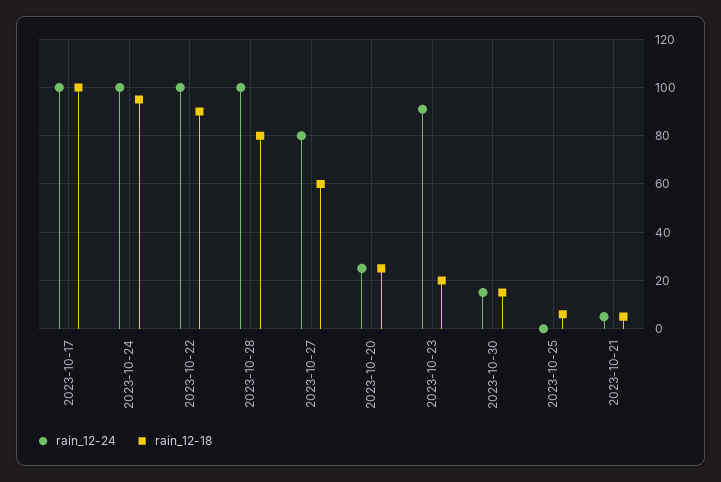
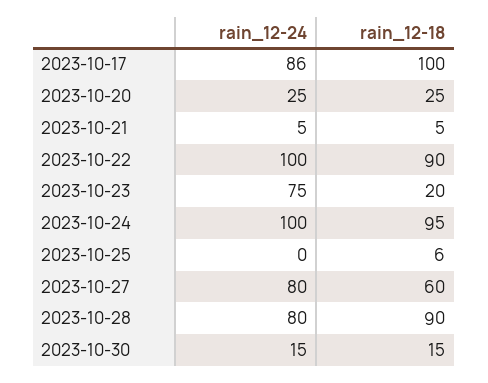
rain_12-24, 2023-10-17: 100 -> 86
rain_12-24, 2023-10-28: 100 -> 80
rain_12-18, 2023-10-28: 80 -> 90
rain_12-24, 2023-10-23: 90 -> 75

